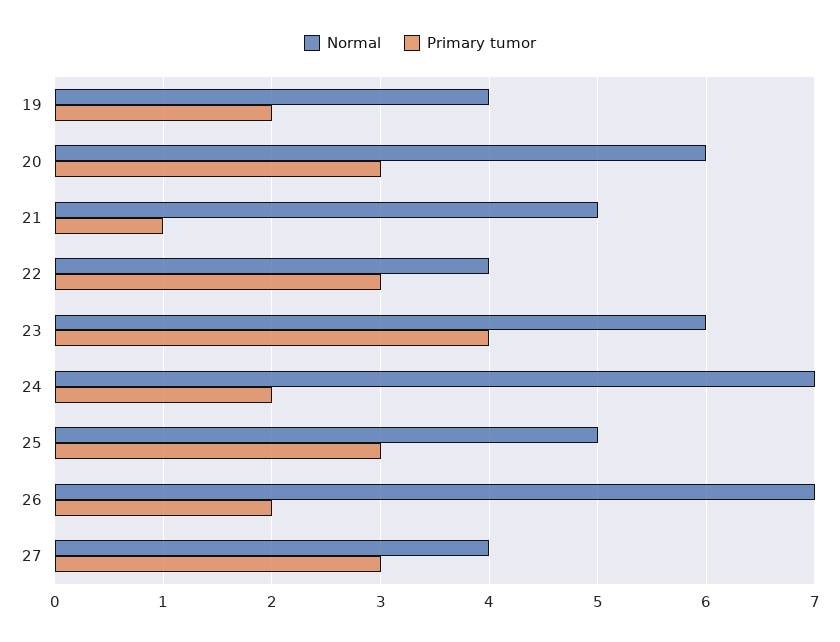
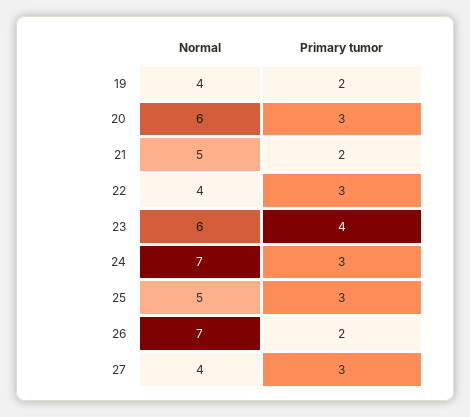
Primary tumor, 21: 1 -> 2
Primary tumor, 24: 2 -> 3

